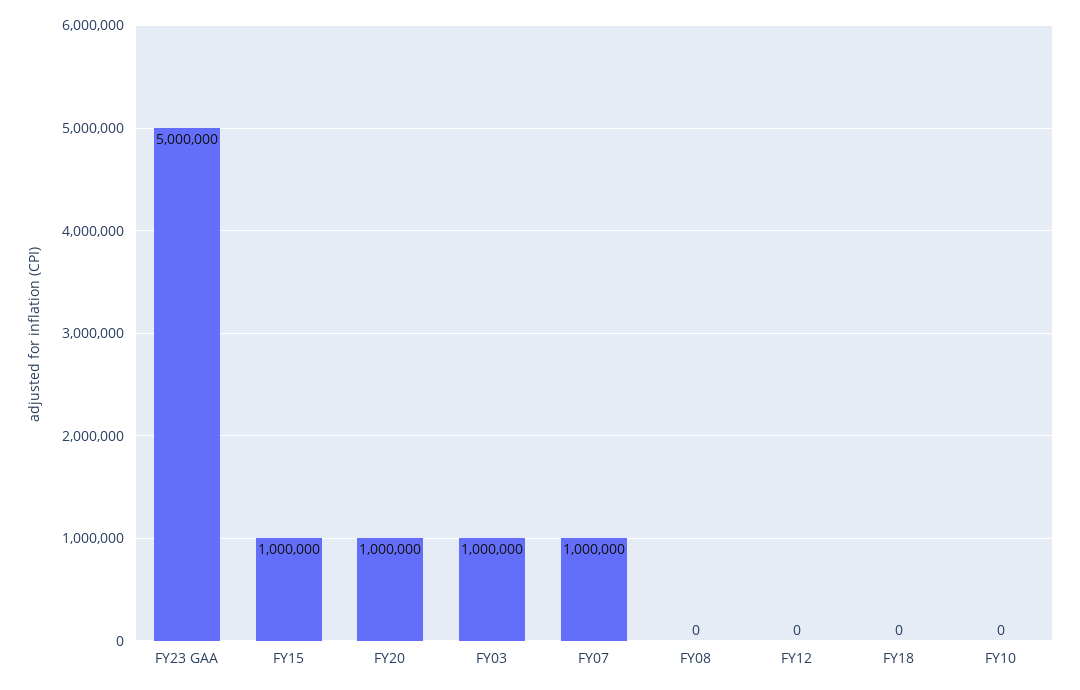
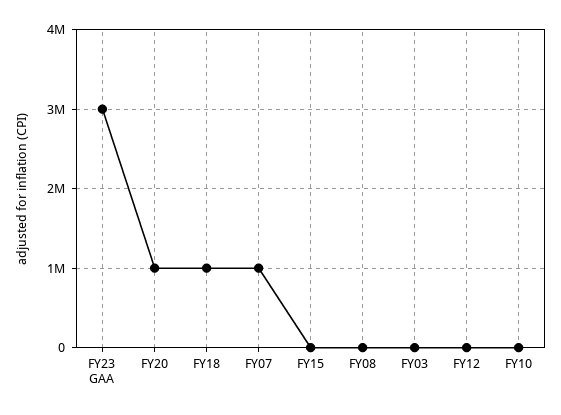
FY23 GAA: 5000000 -> 3000000
FY15: 1000000 -> 0
FY03: 1000000 -> 0
FY18: 0 -> 1000000

